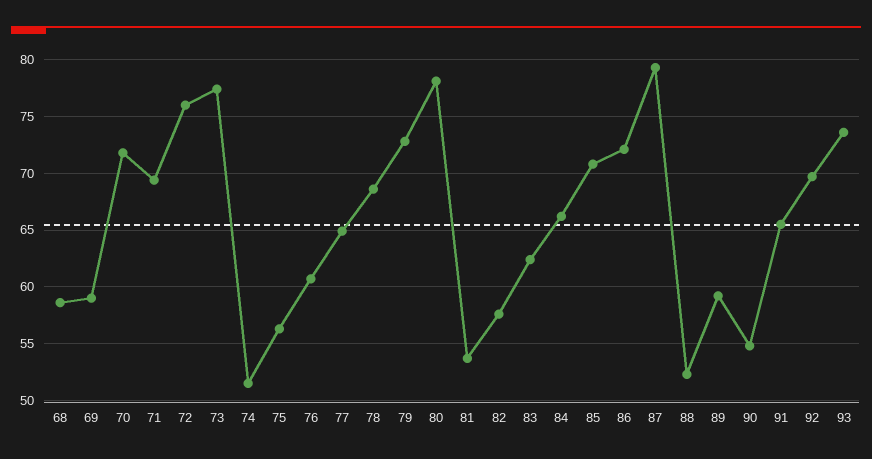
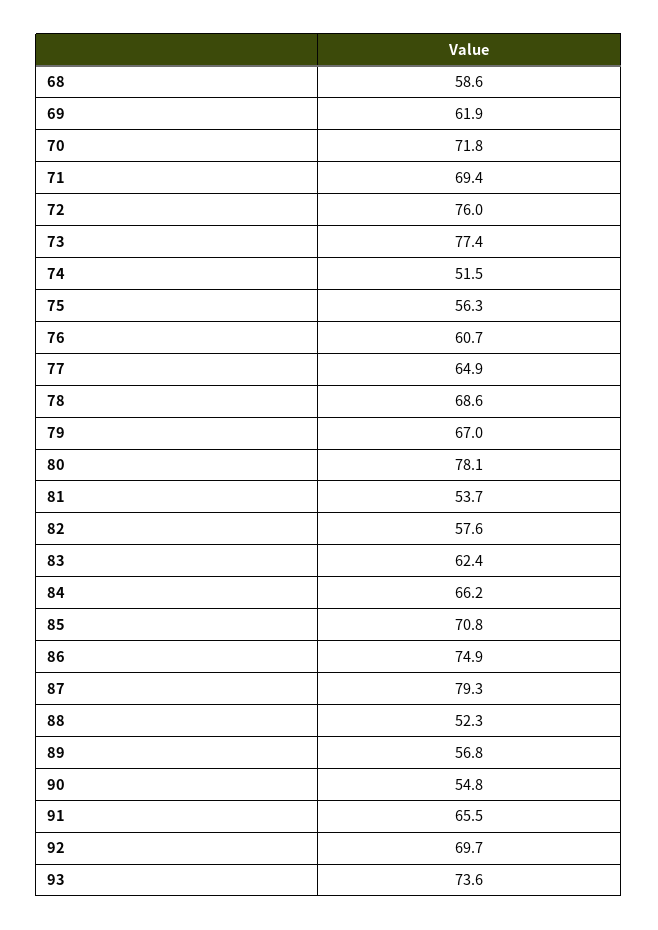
69: 59 -> 61.9
79: 73 -> 67
86: 72 -> 74.9
89: 59 -> 56.8

